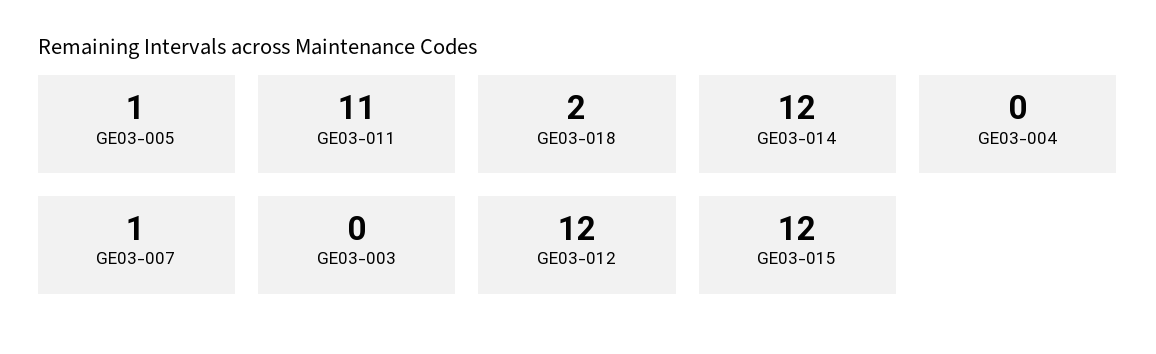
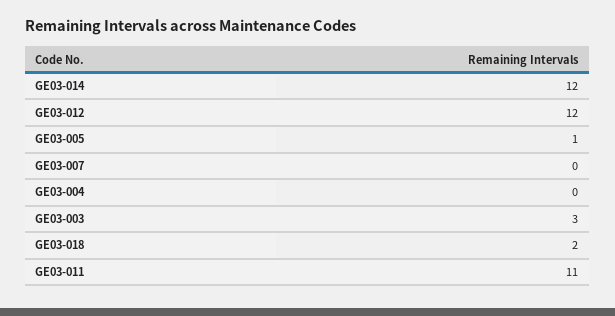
GE03-007: 1 -> 0
GE03-003: 0 -> 3
GE03-015: 12 -> none

